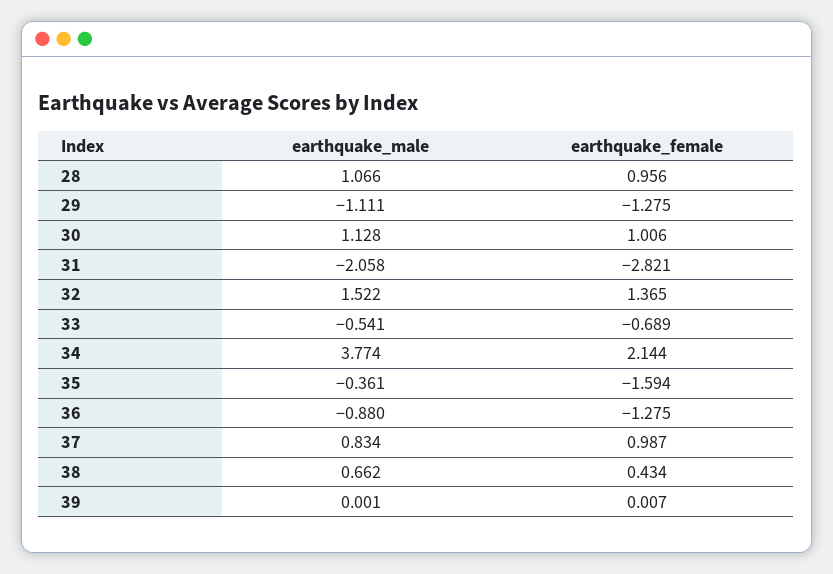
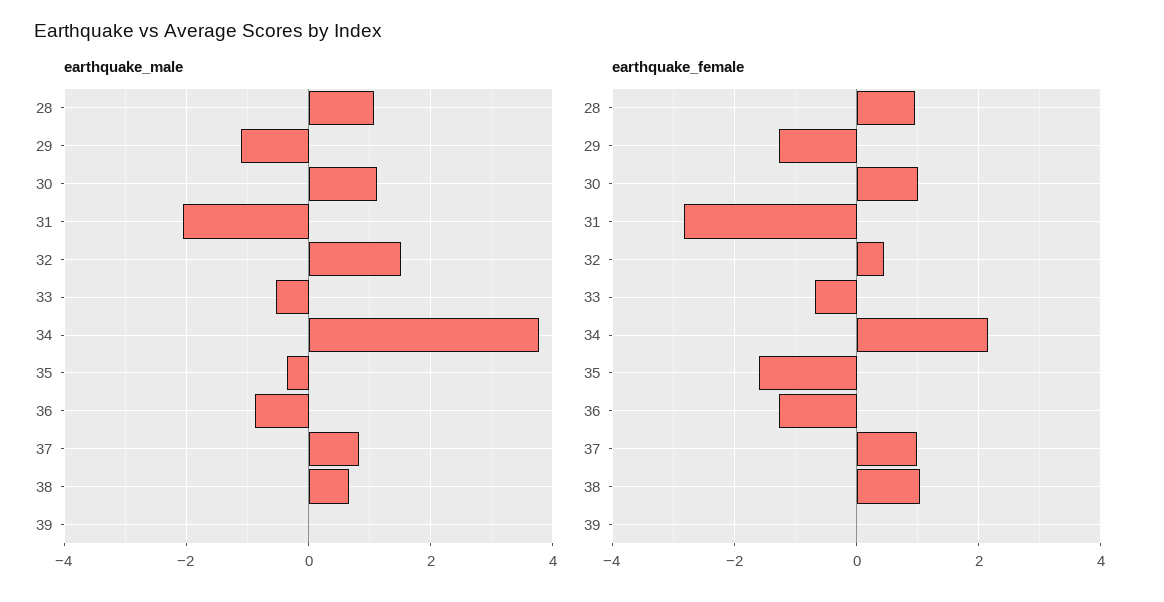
earthquake_female, 32: 1.365 -> 0.4
earthquake_female, 38: 0.434 -> 1

